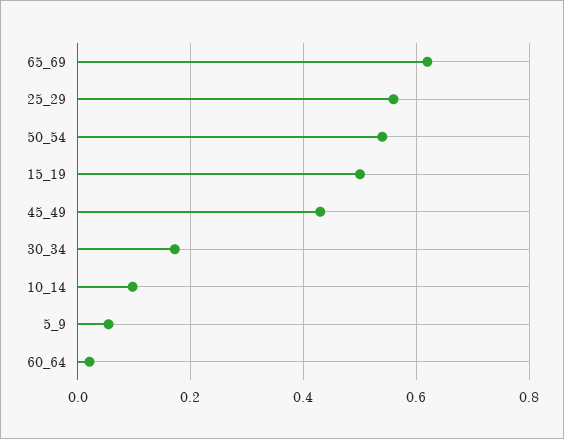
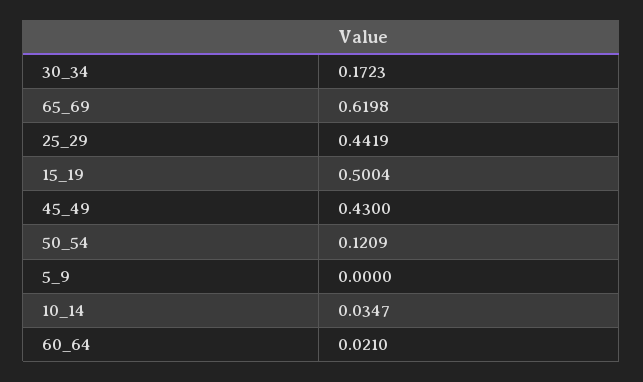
25_29: 0.56 -> 0.4419
50_54: 0.54 -> 0.1209
10_14: 0.1 -> 0.0347
5_9: 0.06 -> 0

